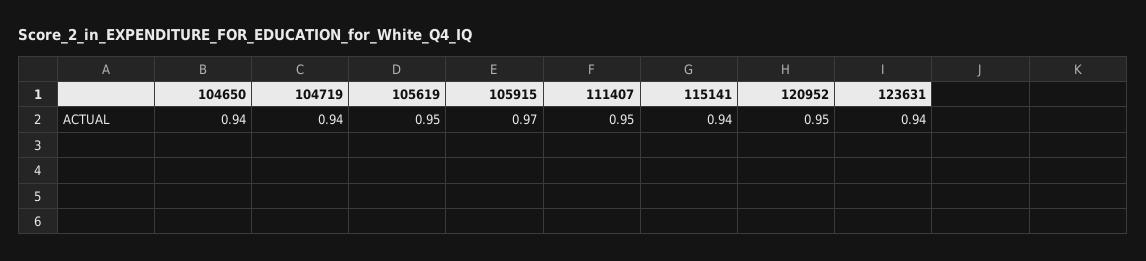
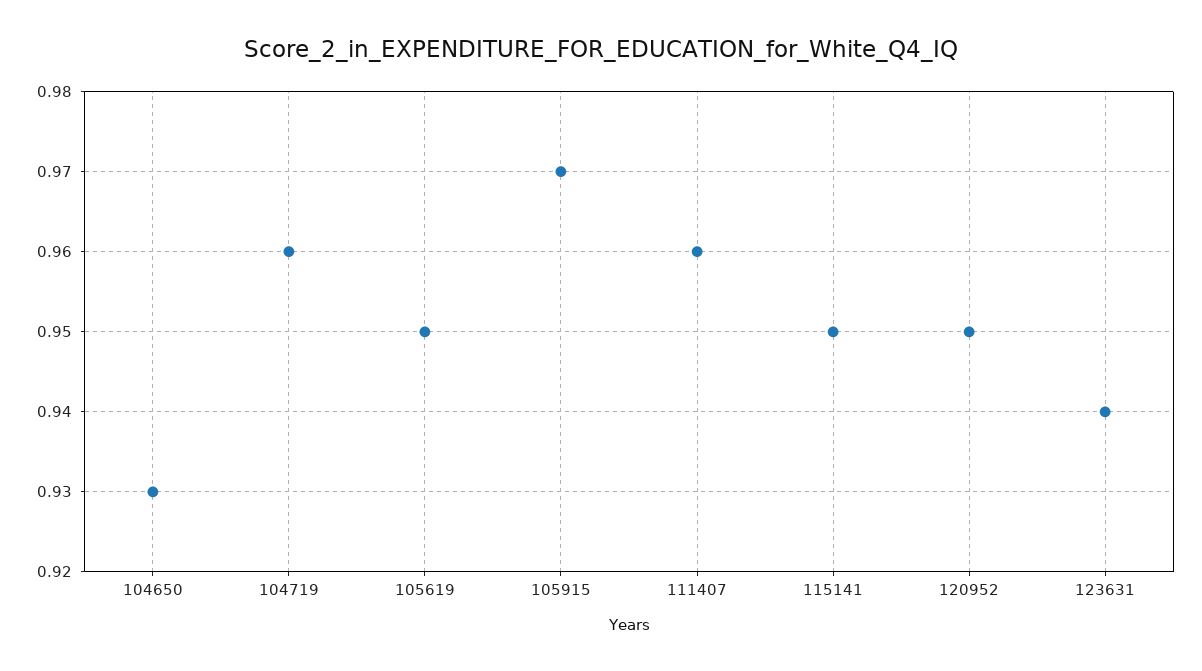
104650: 0.94 -> 0.93
104719: 0.94 -> 0.96
111407: 0.95 -> 0.96
115141: 0.94 -> 0.95

